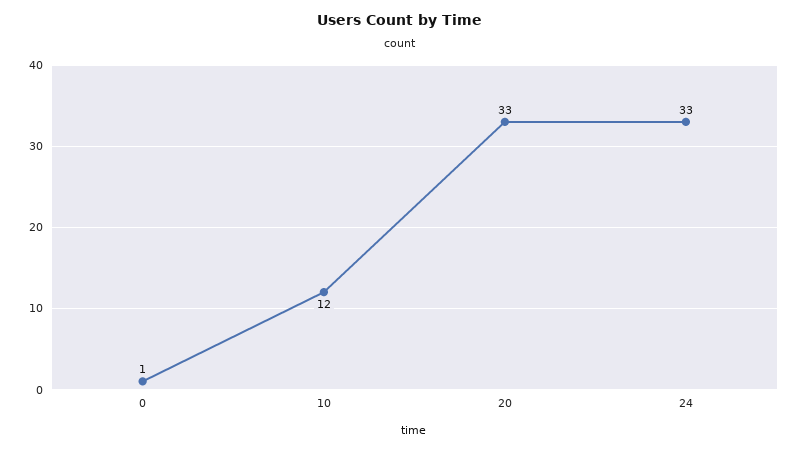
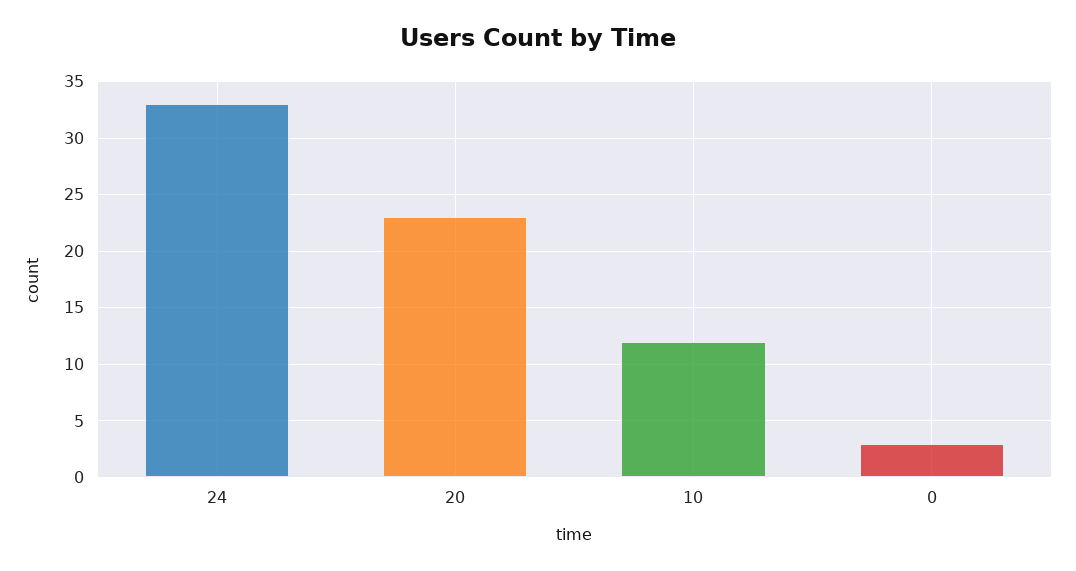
0: 1 -> 3
20: 33 -> 23

